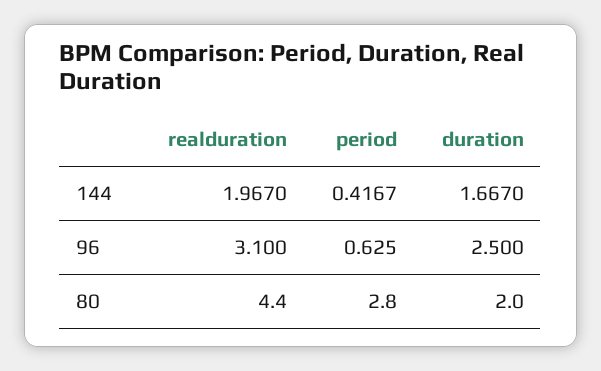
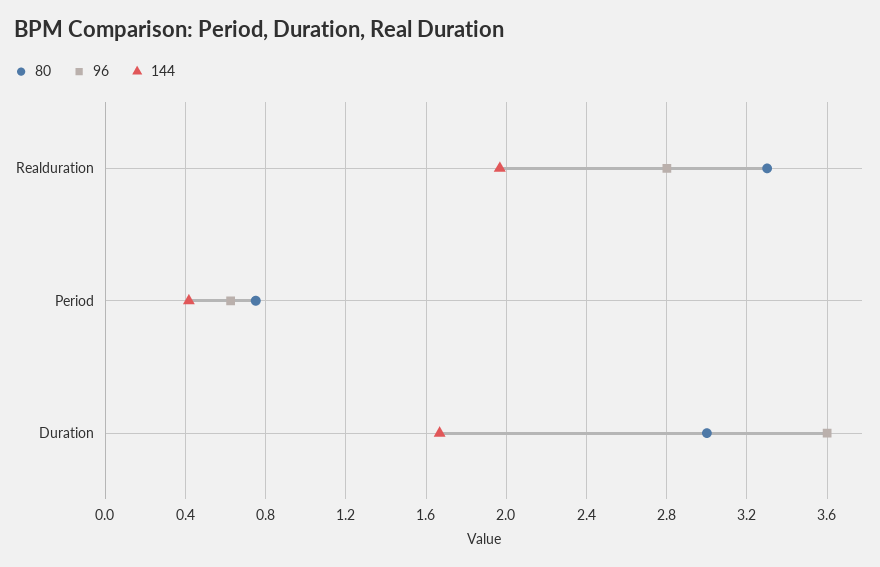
96, realduration: 3.1 -> 2.8
96, duration: 2.5 -> 3.6
80, realduration: 4.4 -> 3.3
80, period: 2.8 -> 0.75
80, duration: 2 -> 3

